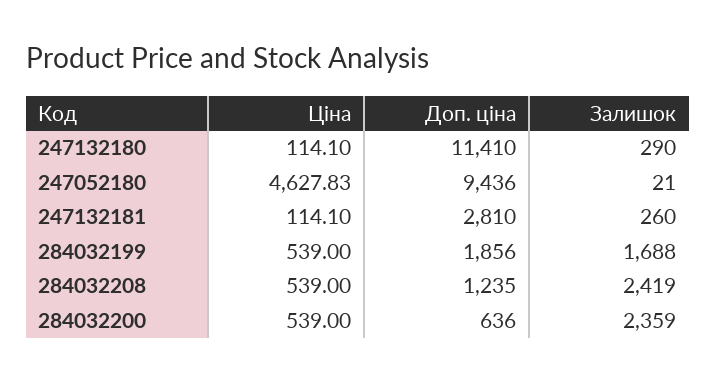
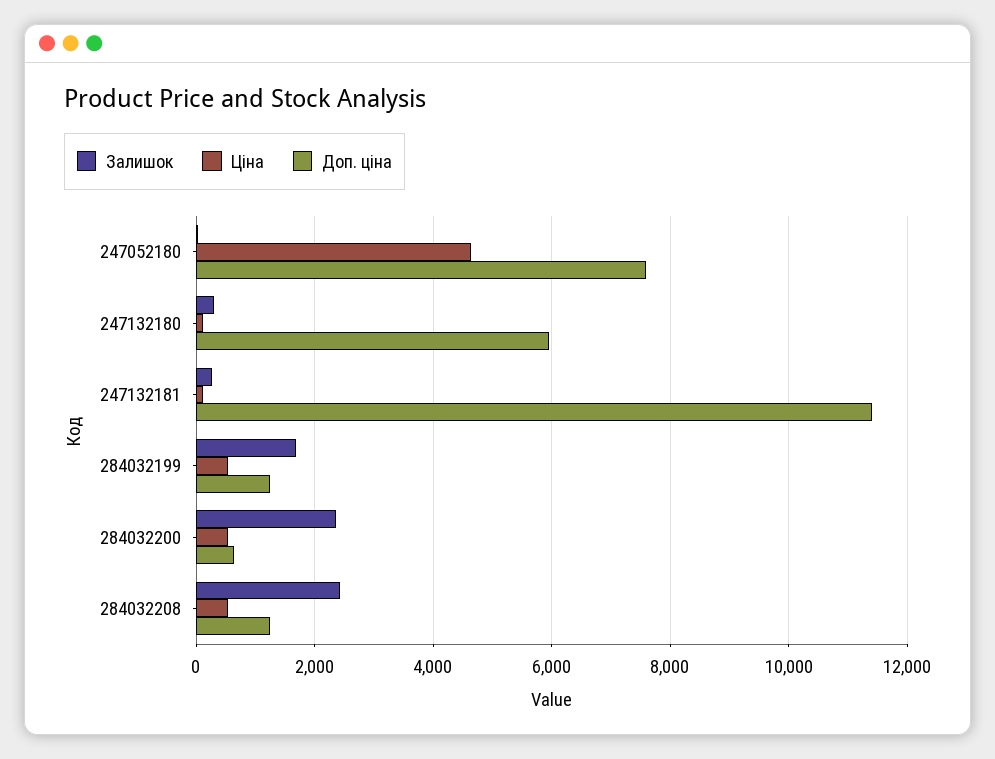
Доп. ціна, 247132180: 11410 -> 6000
Доп. ціна, 247052180: 9436 -> 7600
Доп. ціна, 247132181: 2810 -> 11400
Доп. ціна, 284032199: 1856 -> 1200

